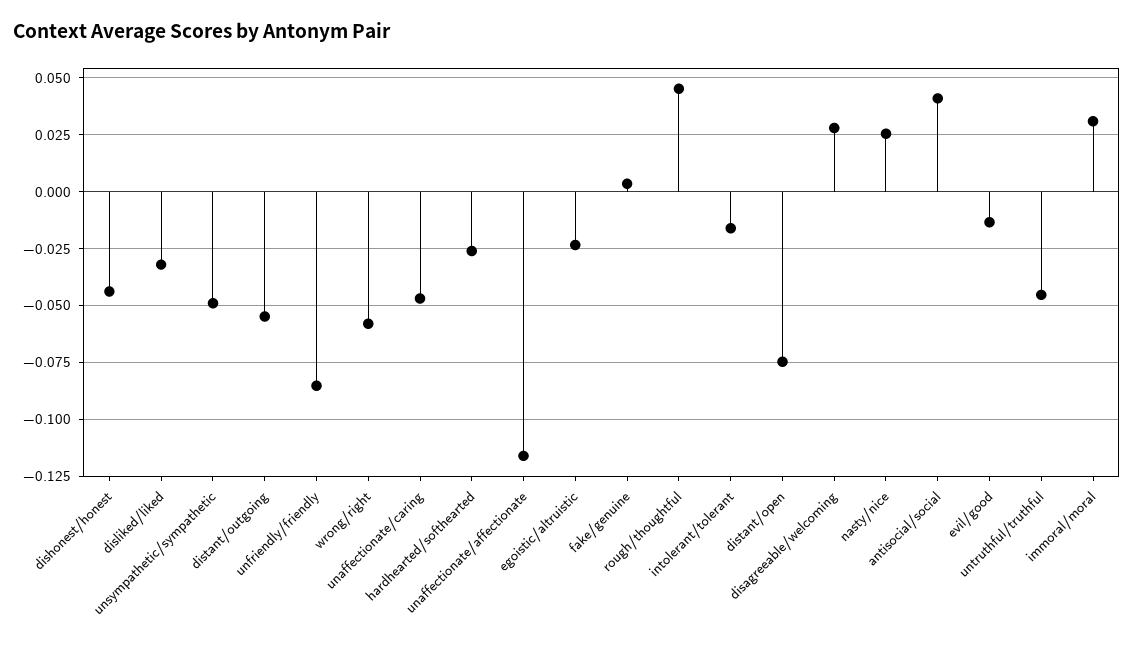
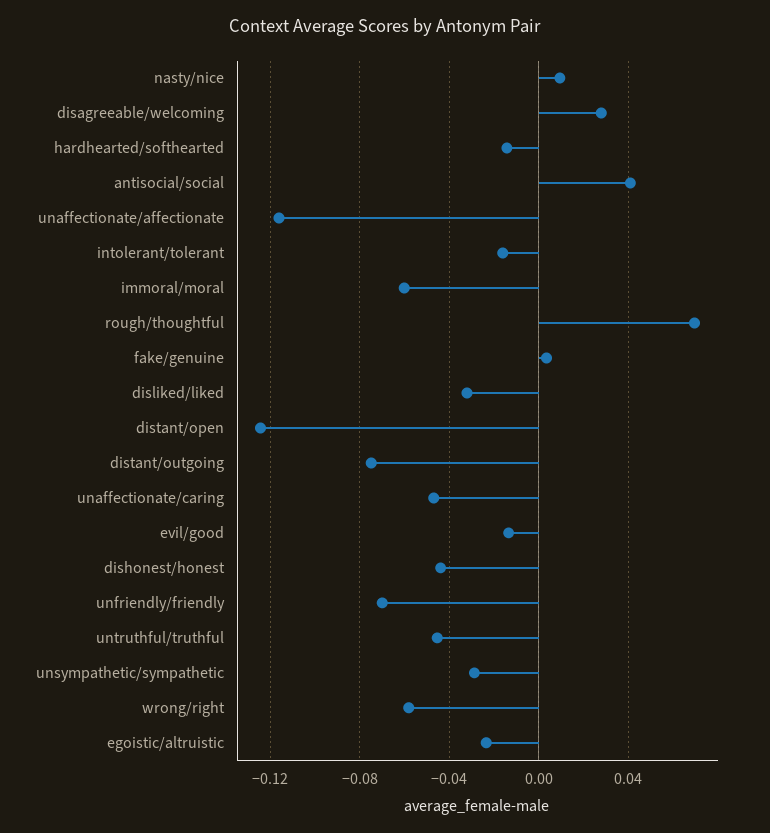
unsympathetic/sympathetic: -0.05 -> -0.03
distant/outgoing: -0.055 -> -0.075
unfriendly/friendly: -0.085 -> -0.07
hardhearted/softhearted: -0.025 -> -0.015
rough/thoughtful: 0.045 -> 0.07
distant/open: -0.075 -> -0.125
nasty/nice: 0.025 -> 0.01
immoral/moral: 0.03 -> -0.06

